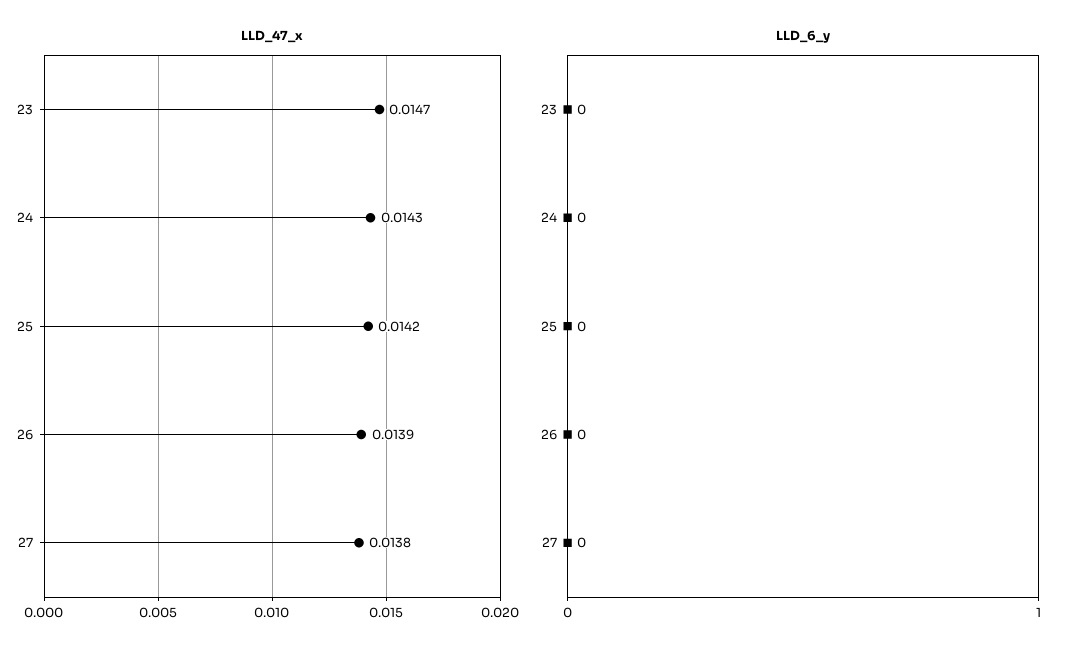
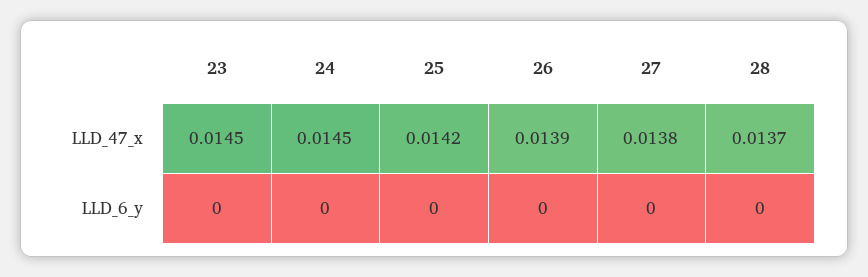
LLD_47_x, 23: 0.0147 -> 0.0145
LLD_47_x, 24: 0.0143 -> 0.0145
LLD_47_x, 28: none -> 0.0137
LLD_6_y, 28: none -> 0

